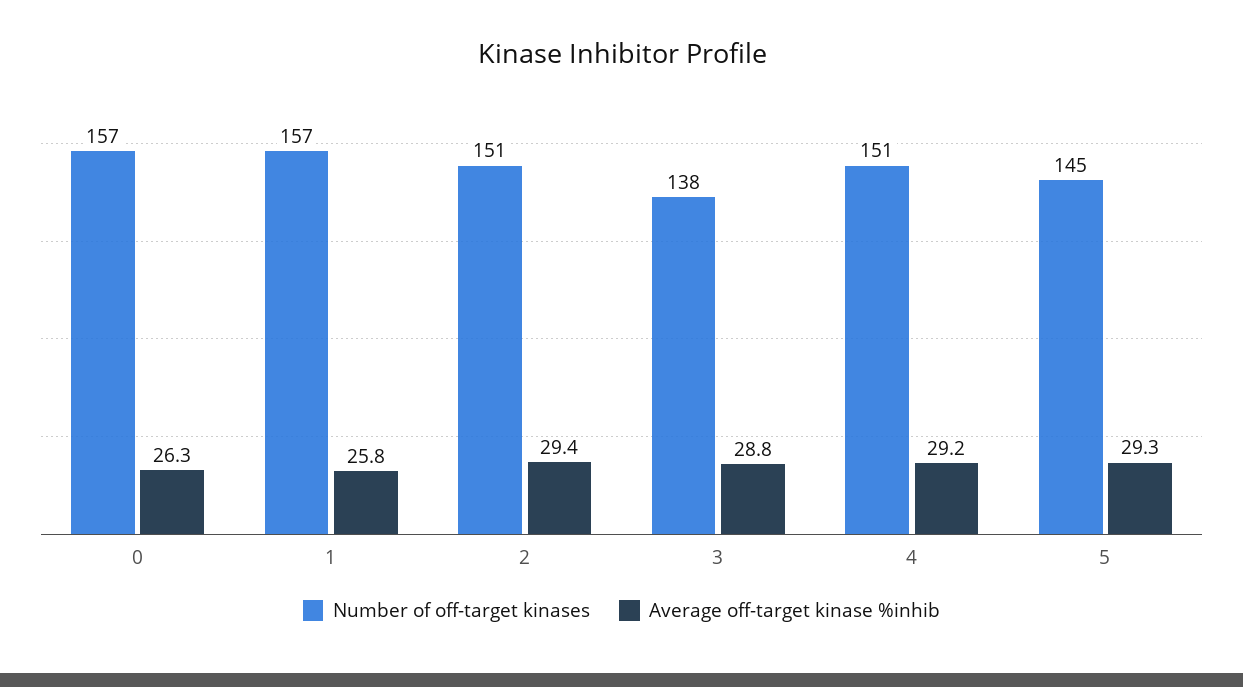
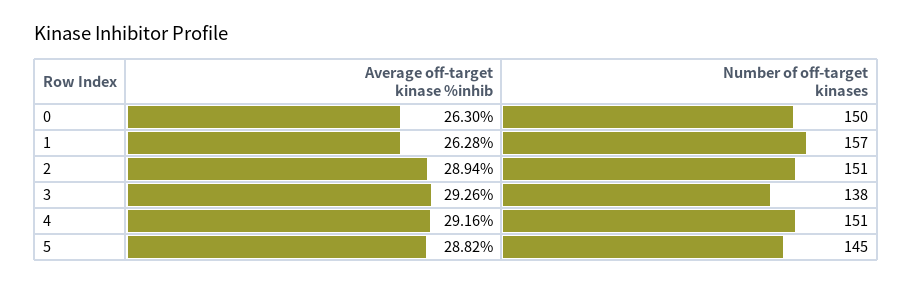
Number of off-target kinases, 0: 157 -> 150
Average off-target kinase %inhib, 1: 25.8 -> 26.28
Average off-target kinase %inhib, 2: 29.4 -> 28.94
Average off-target kinase %inhib, 3: 28.8 -> 29.26
Average off-target kinase %inhib, 5: 29.3 -> 28.82

